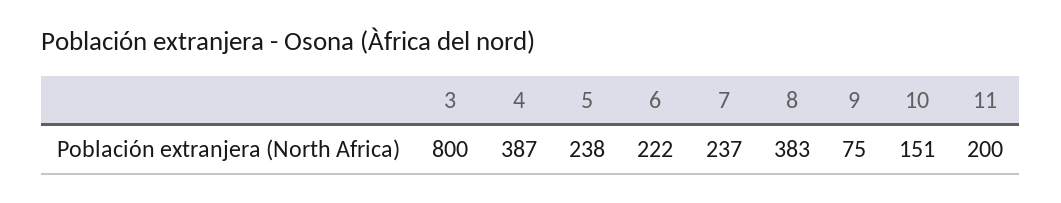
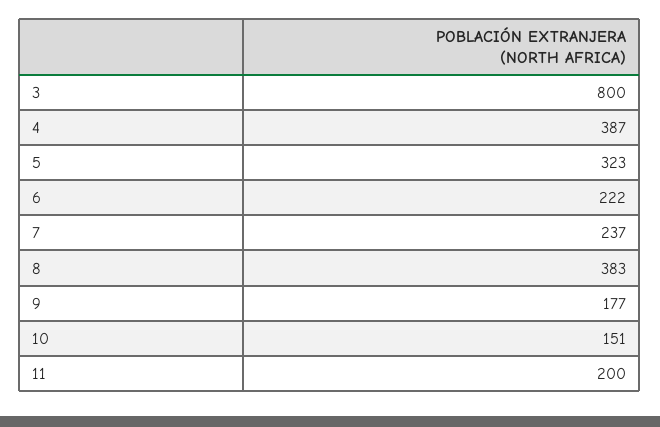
5: 238 -> 323
9: 75 -> 177

